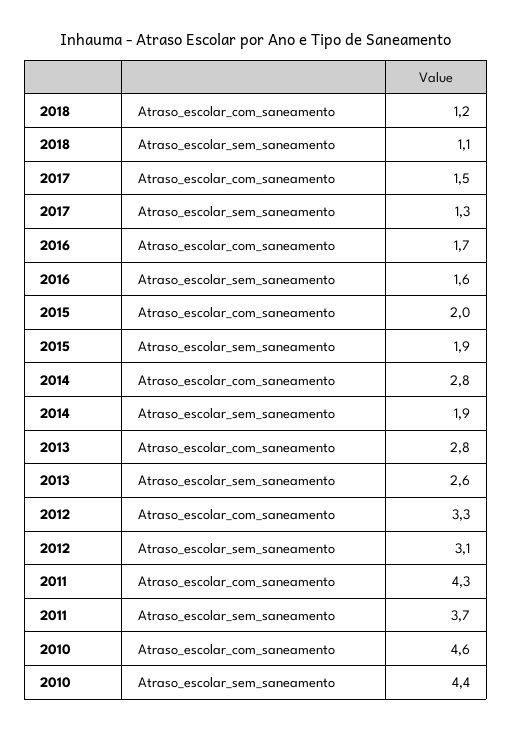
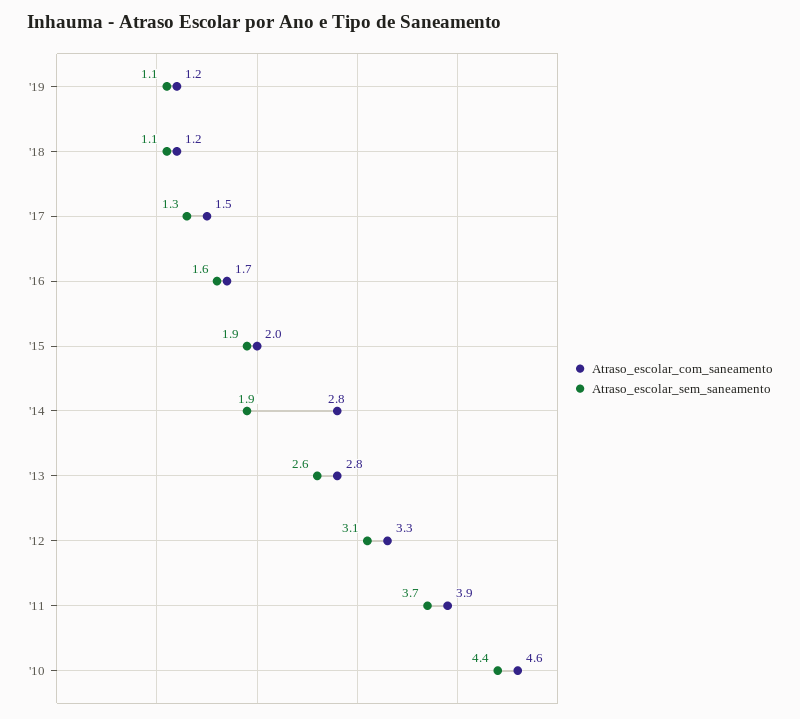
Atraso_escolar_com_saneamento, 2011: 4.3 -> 3.9
Atraso_escolar_com_saneamento, '19: none -> 1.2
Atraso_escolar_sem_saneamento, '19: none -> 1.1

